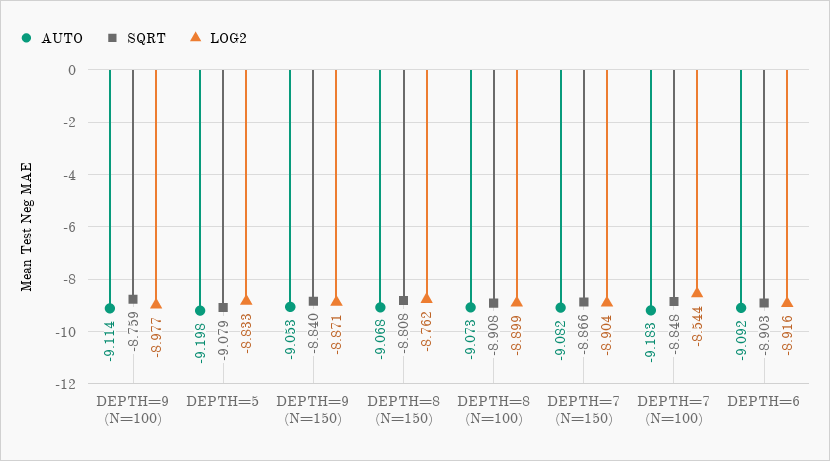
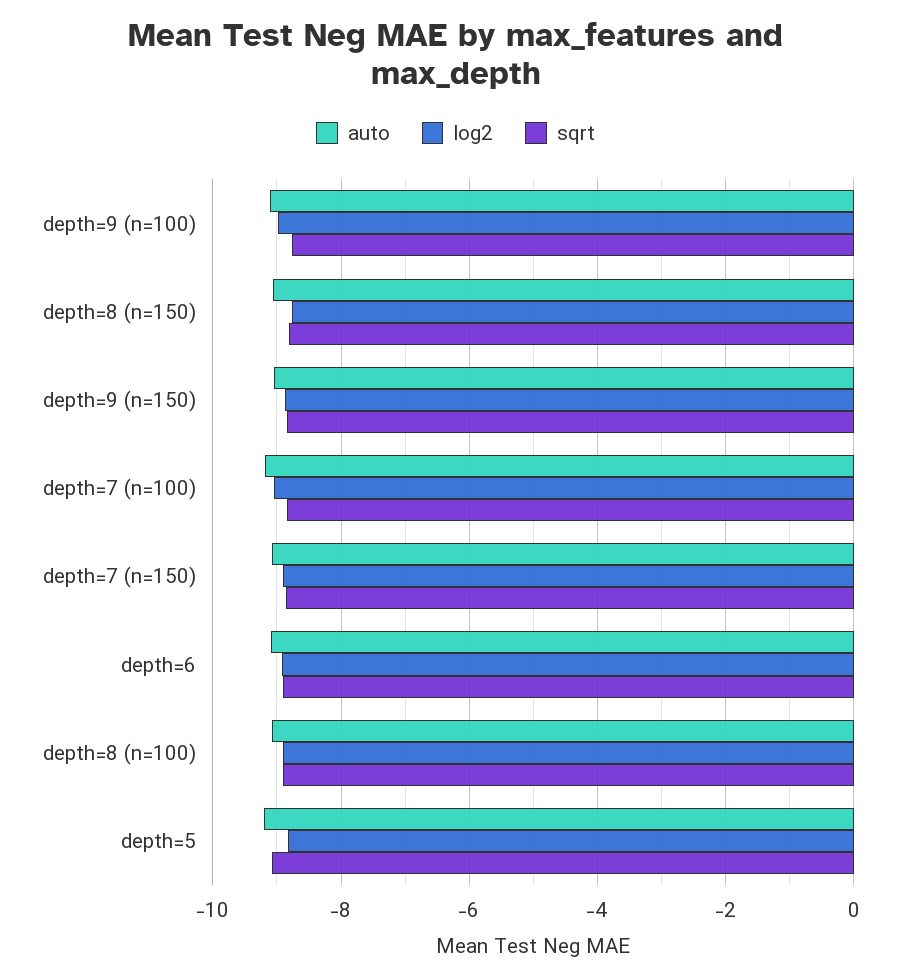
LOG2, DEPTH=7 (N=100): -8.544 -> -9

